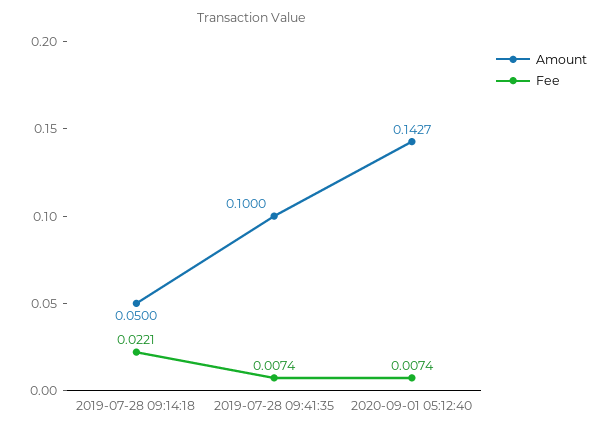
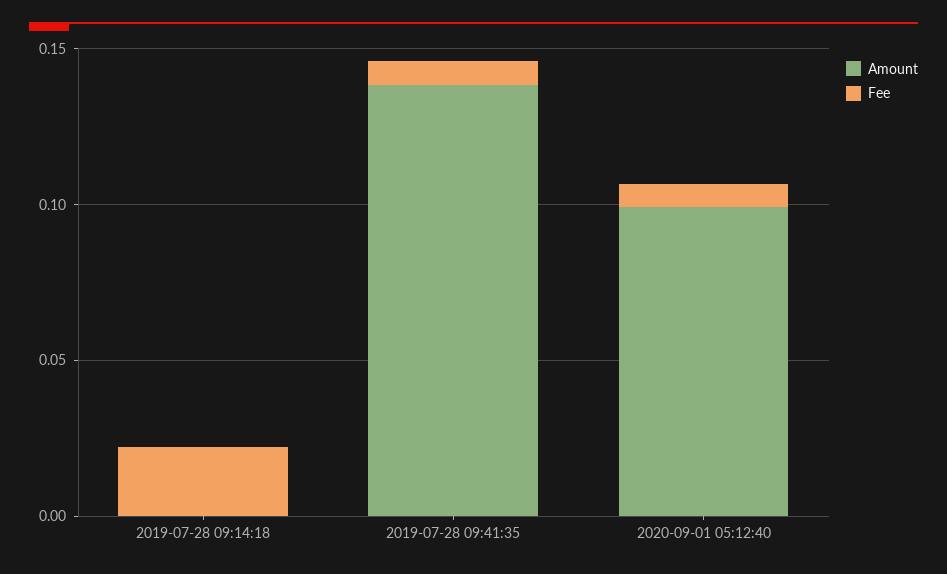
Amount, 2019-07-28 09:14:18: 0.05 -> 0
Amount, 2019-07-28 09:41:35: 0.1 -> 0.14
Amount, 2020-09-01 05:12:40: 0.1427 -> 0.1

